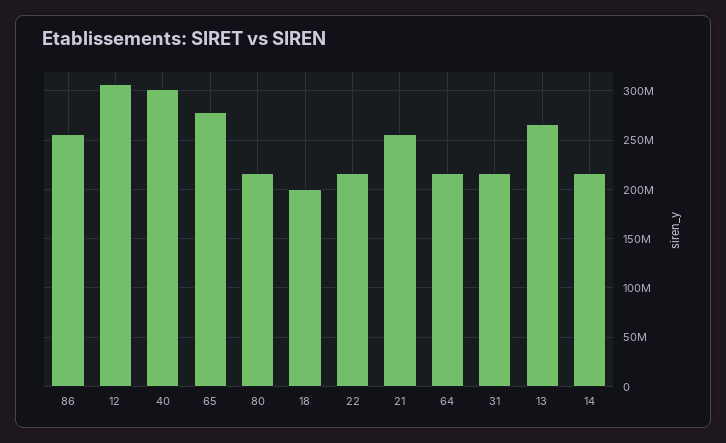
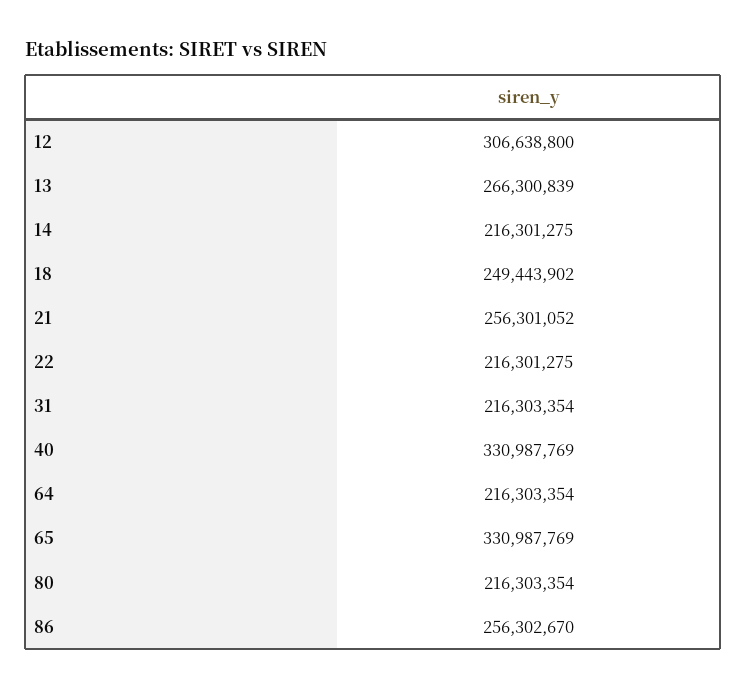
40: 300000000 -> 330987769
65: 280000000 -> 330987769
18: 200000000 -> 249443902

